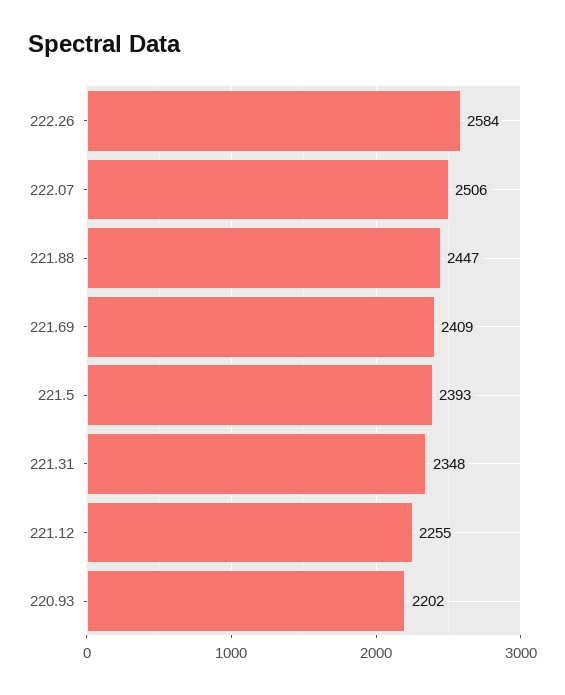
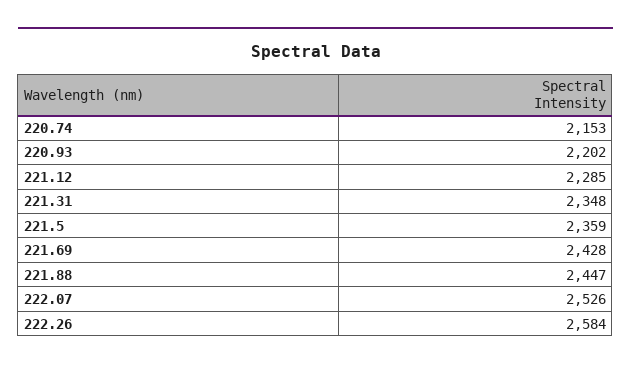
222.07: 2506 -> 2526
221.69: 2409 -> 2428
221.5: 2393 -> 2359
221.12: 2255 -> 2285
220.74: none -> 2153

